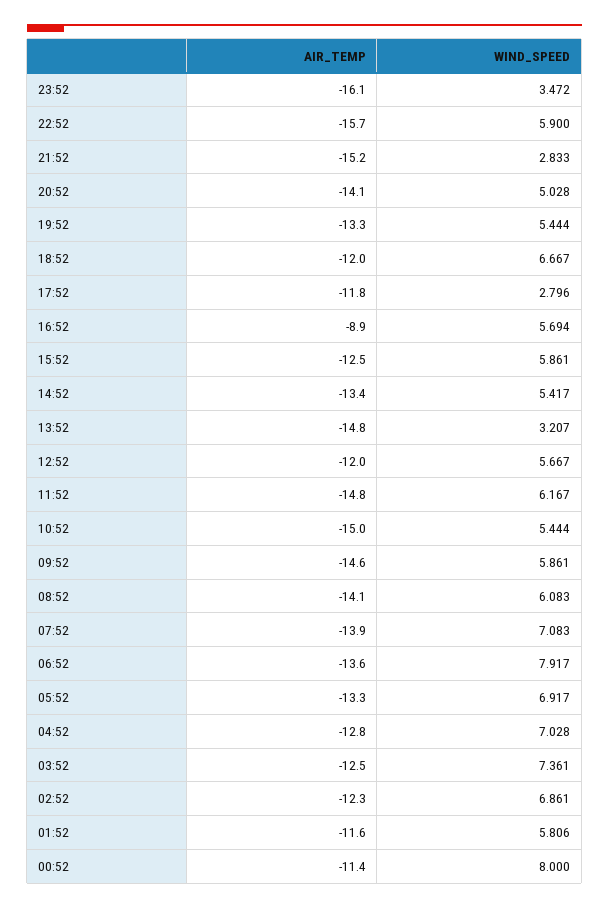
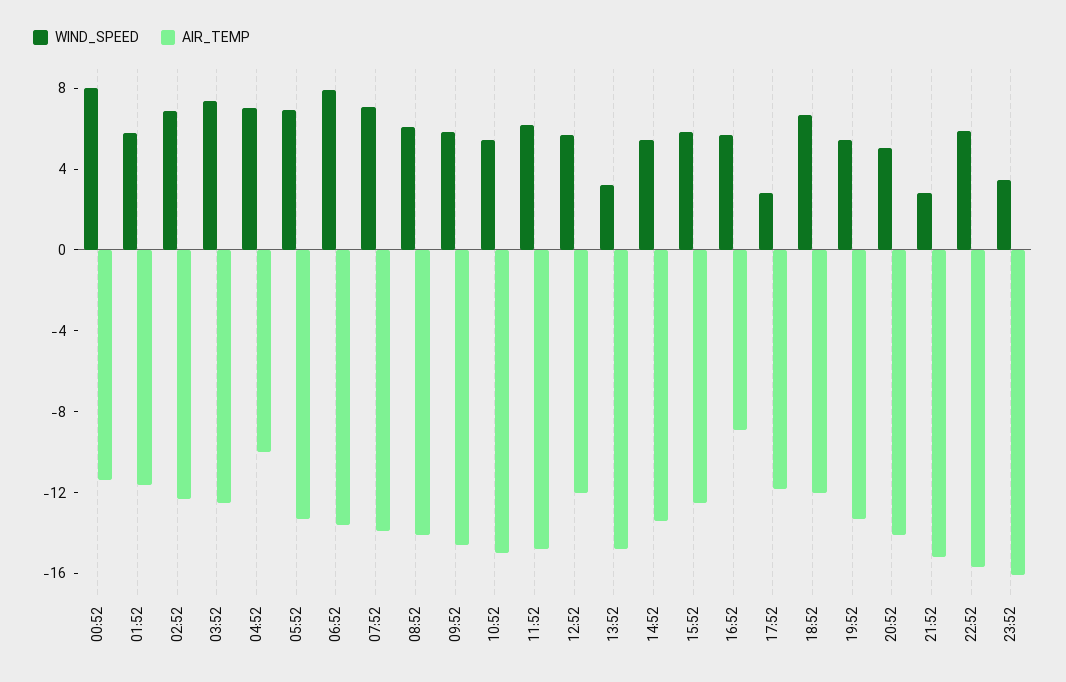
AIR_TEMP, 04:52: -12.8 -> -10

